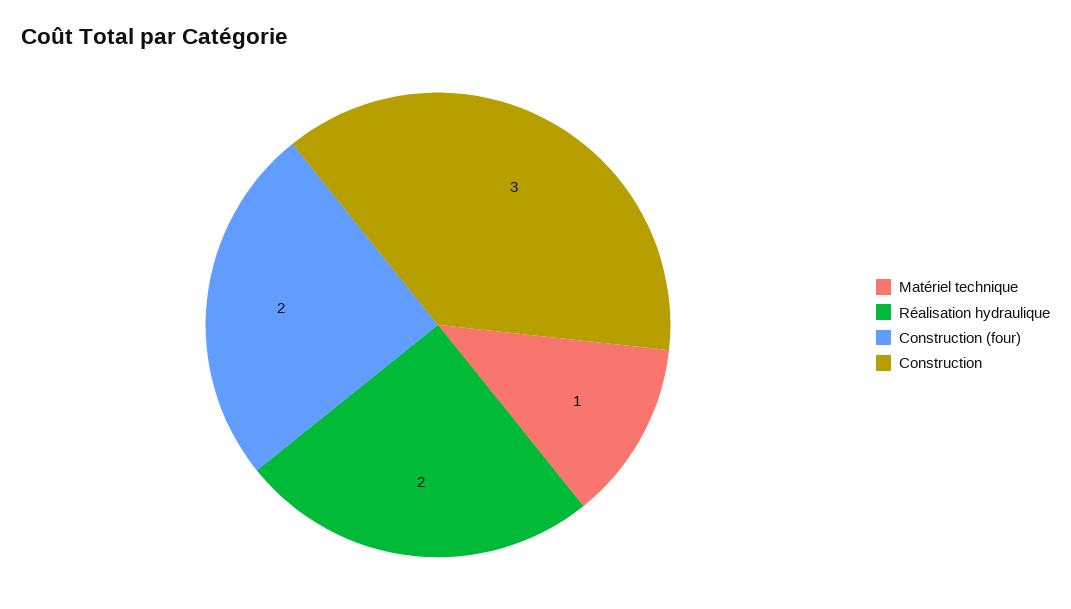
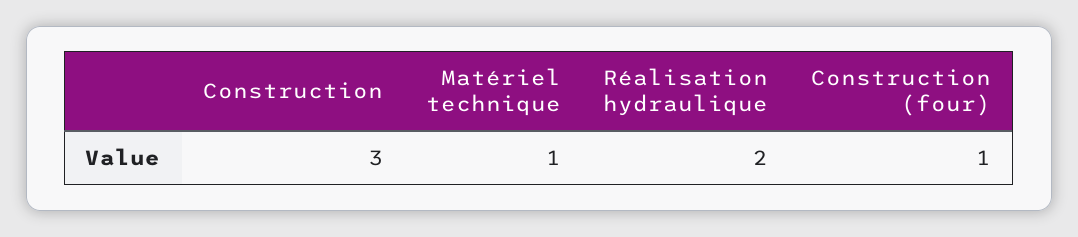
Construction (four): 2 -> 1

